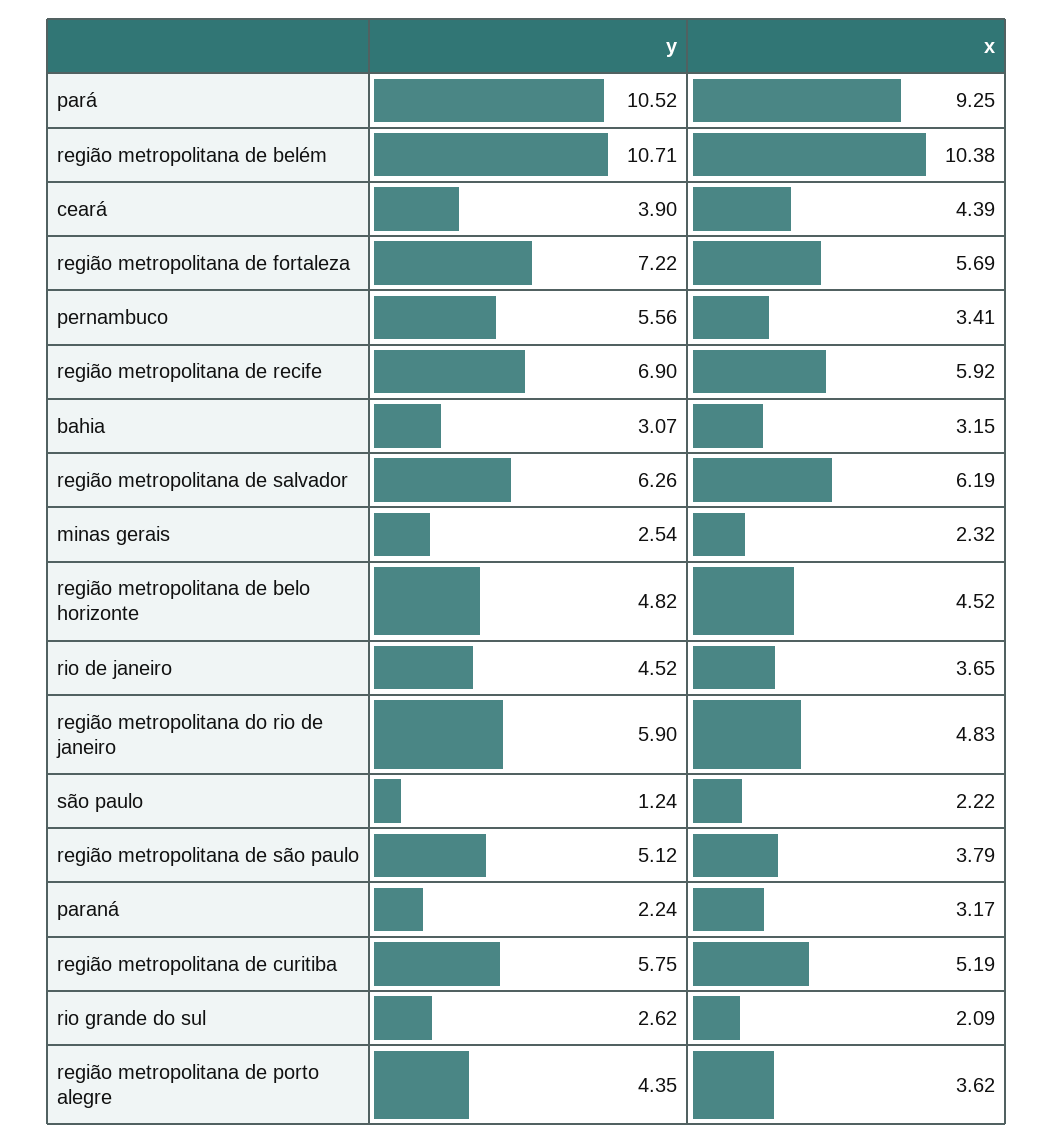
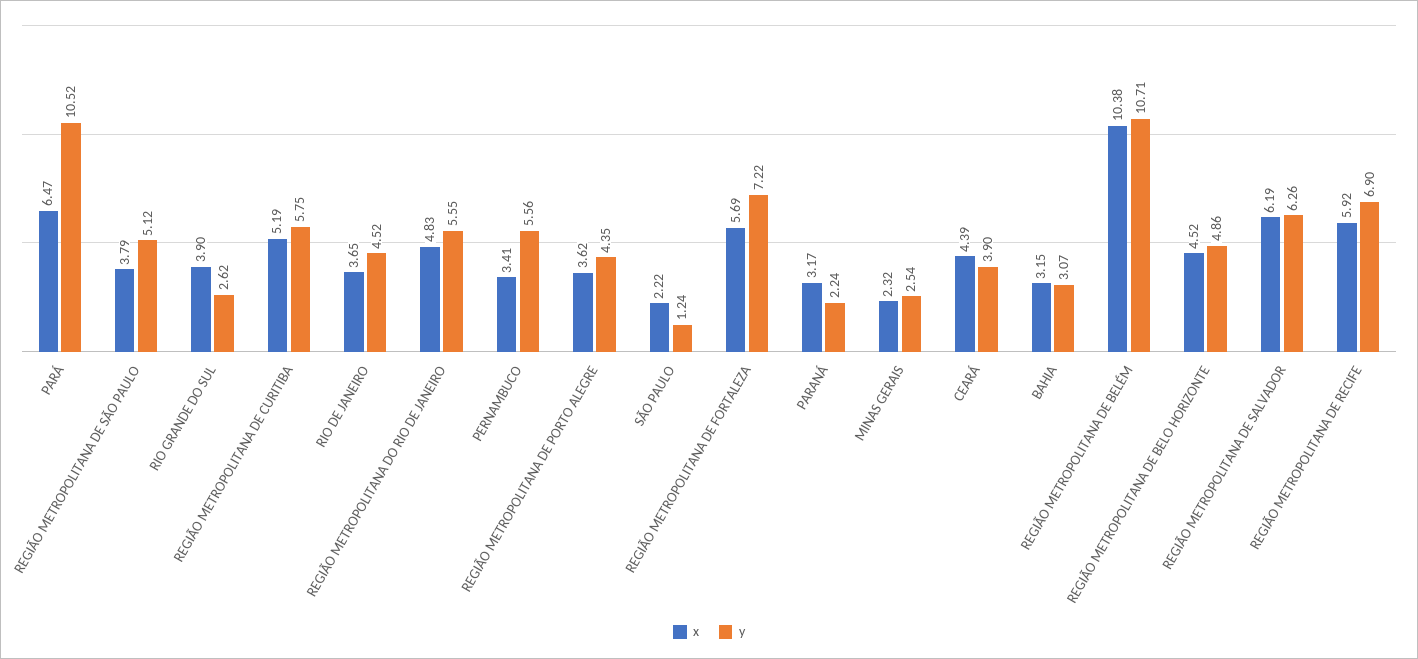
x, pará: 9.25 -> 6.47
y, região metropolitana de belo horizonte: 4.82 -> 4.86
y, região metropolitana do rio de janeiro: 5.9 -> 5.55
x, rio grande do sul: 2.09 -> 3.9

